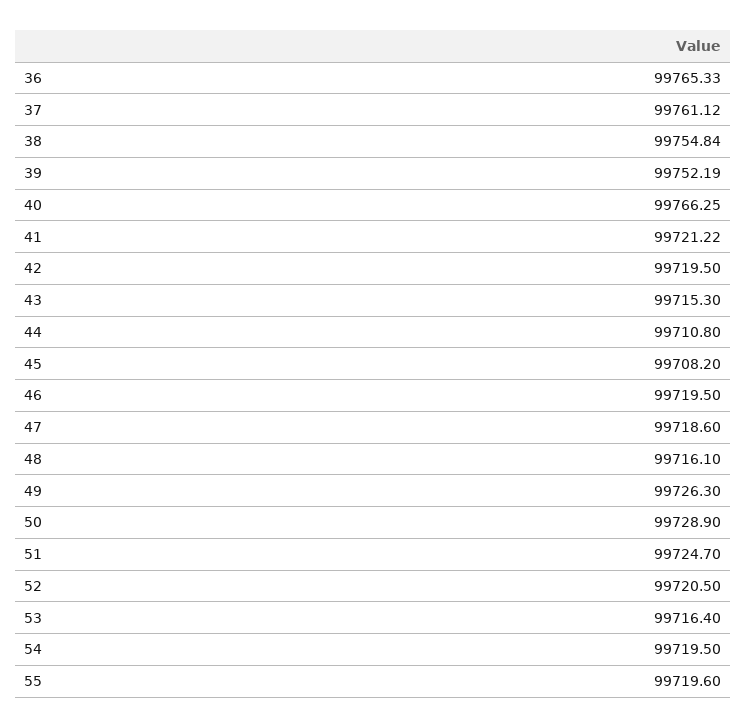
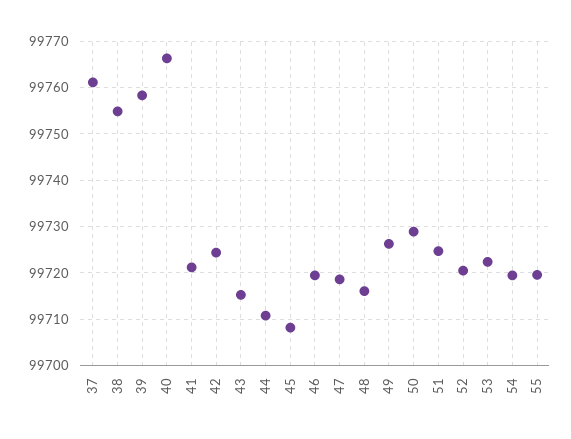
36: 99765.33 -> none
39: 99752.19 -> 99758
42: 99719.5 -> 99724
53: 99716.4 -> 99722

